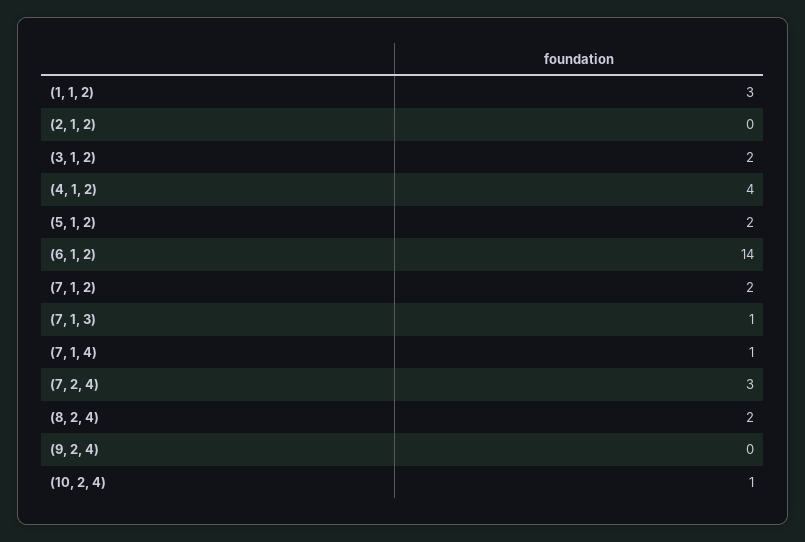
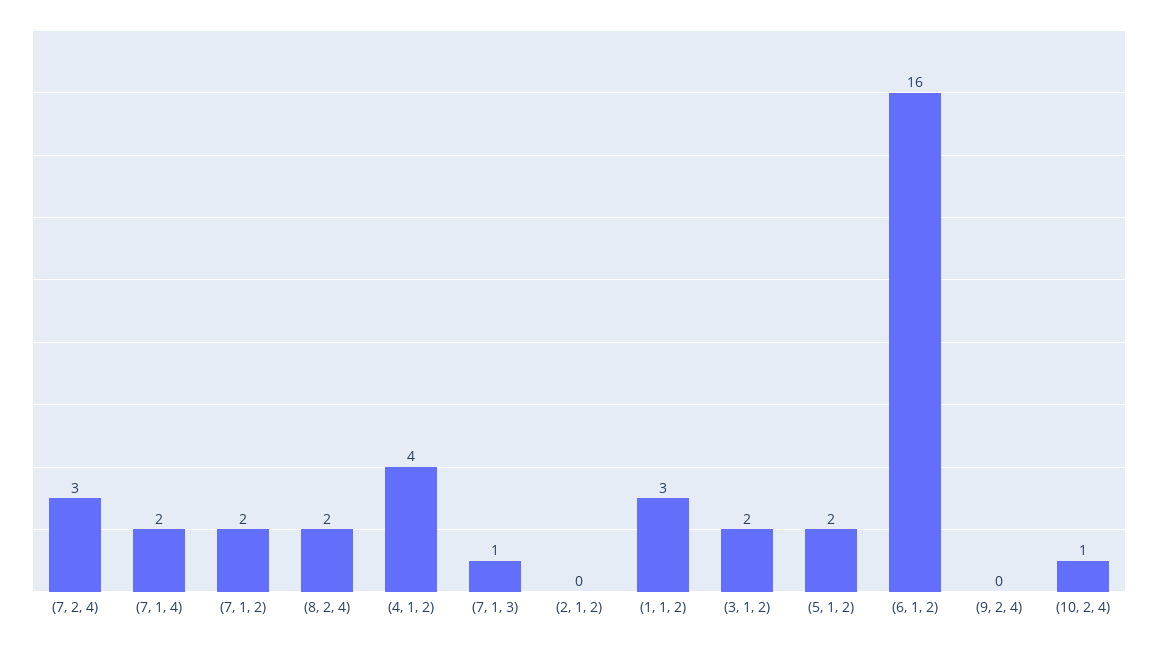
(6, 1, 2): 14 -> 16
(7, 1, 4): 1 -> 2

